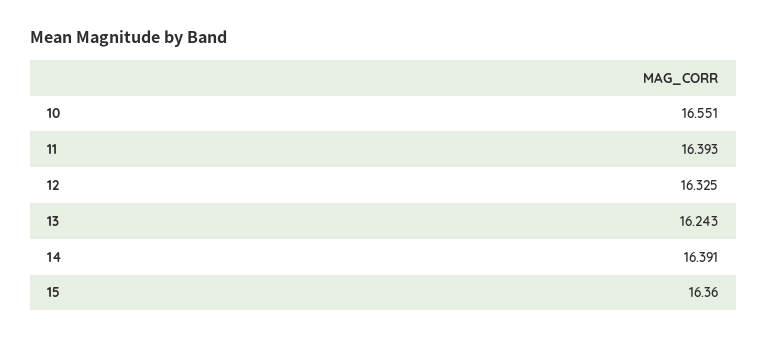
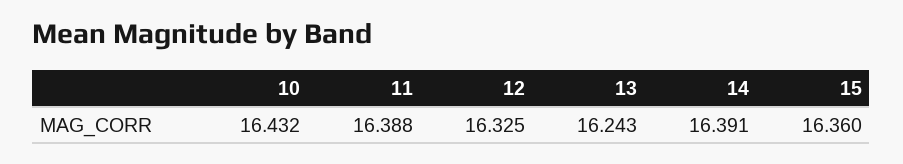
10: 16.551 -> 16.432
11: 16.393 -> 16.388

